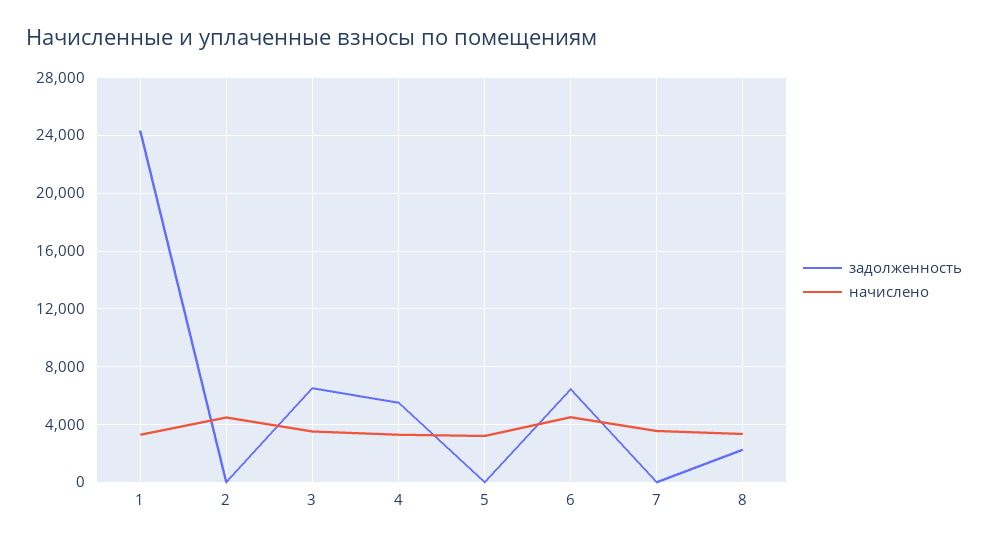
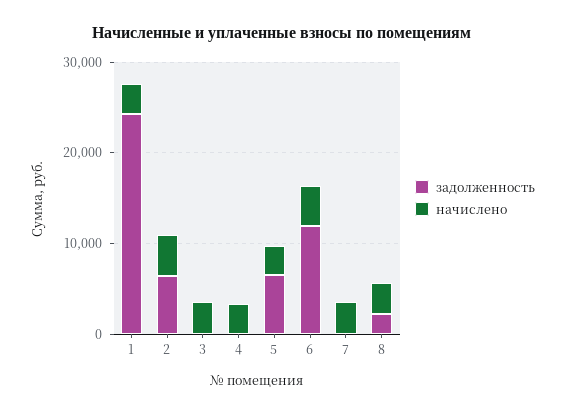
задолженность, 2: 0 -> 6000
задолженность, 3: 6500 -> 0
задолженность, 4: 5500 -> 0
задолженность, 5: 0 -> 6000
задолженность, 6: 6500 -> 12000

